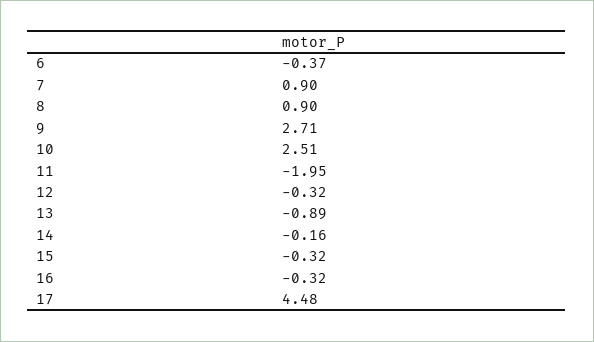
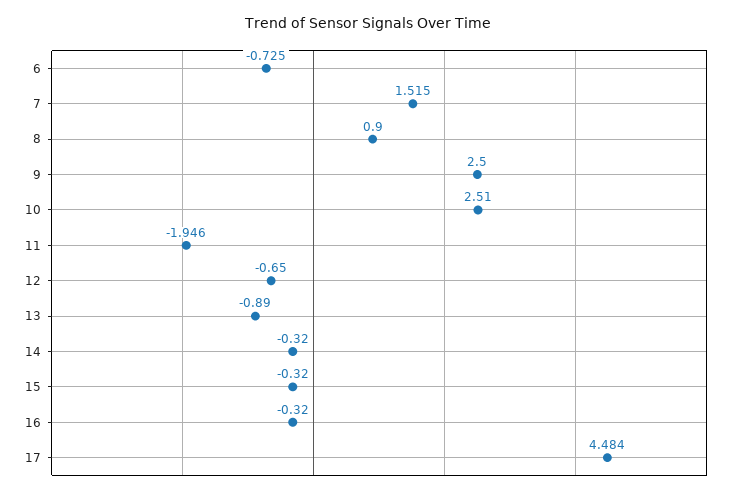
6: -0.37 -> -0.725
7: 0.9 -> 1.515
9: 2.71 -> 2.5
12: -0.32 -> -0.65
14: -0.16 -> -0.32

